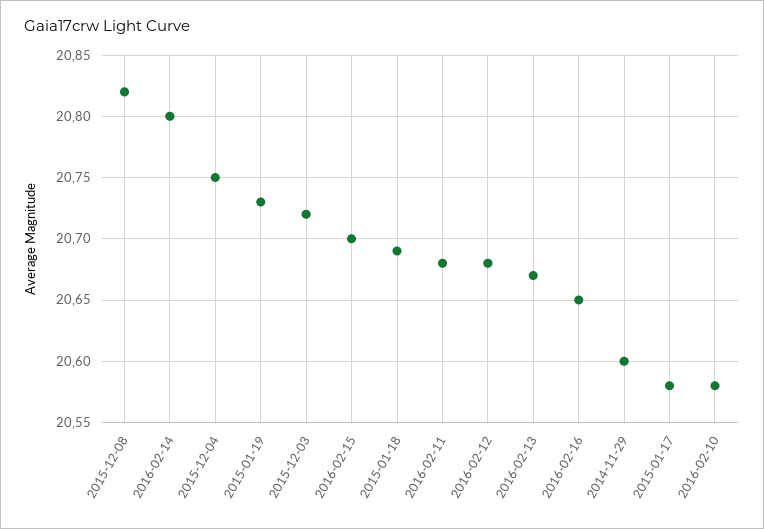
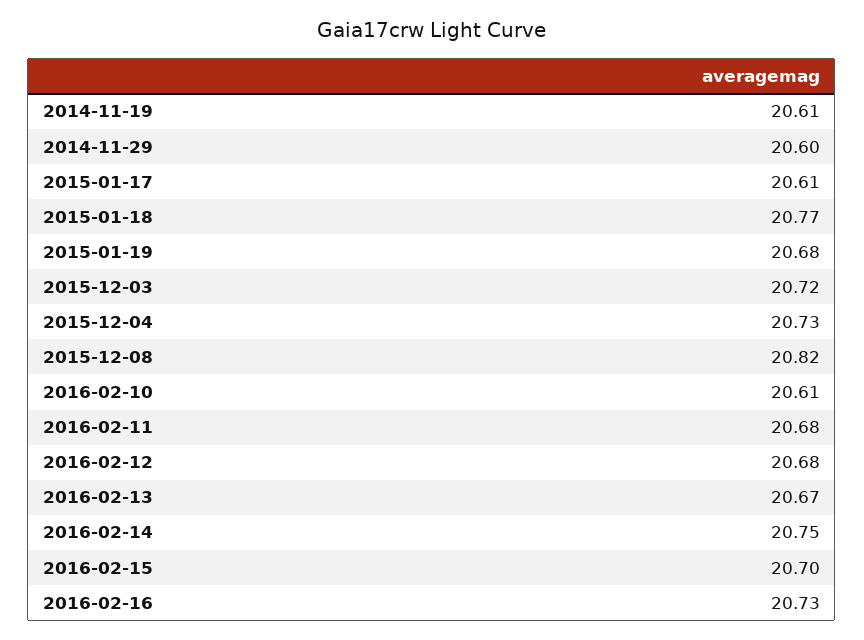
2016-02-14: 20.8 -> 20.75
2015-12-04: 20.75 -> 20.73
2015-01-19: 20.73 -> 20.68
2015-01-18: 20.69 -> 20.77
2016-02-16: 20.65 -> 20.73
2015-01-17: 20.58 -> 20.61
2016-02-10: 20.58 -> 20.61
2014-11-19: none -> 20.61

